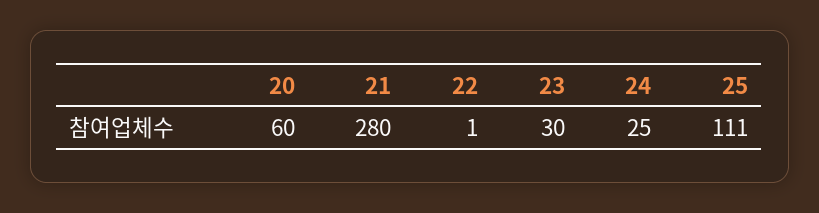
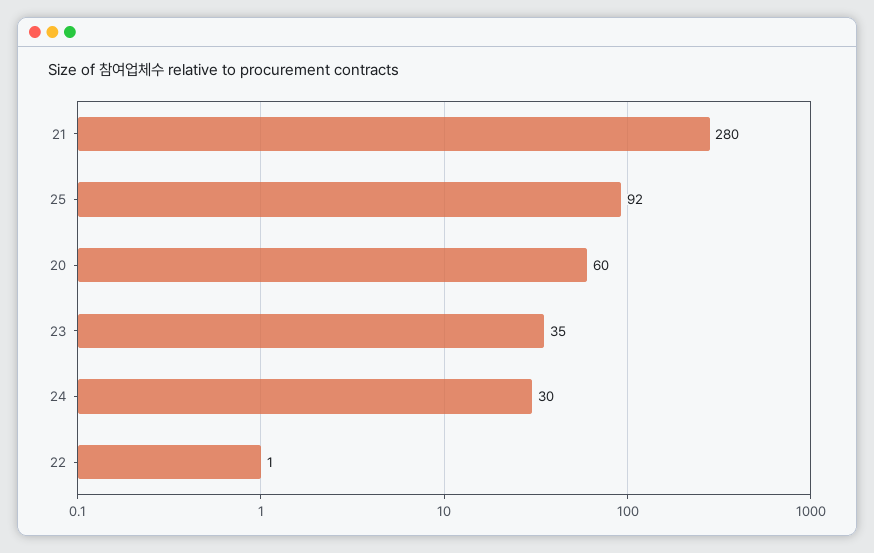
23: 30 -> 35
24: 25 -> 30
25: 111 -> 92

